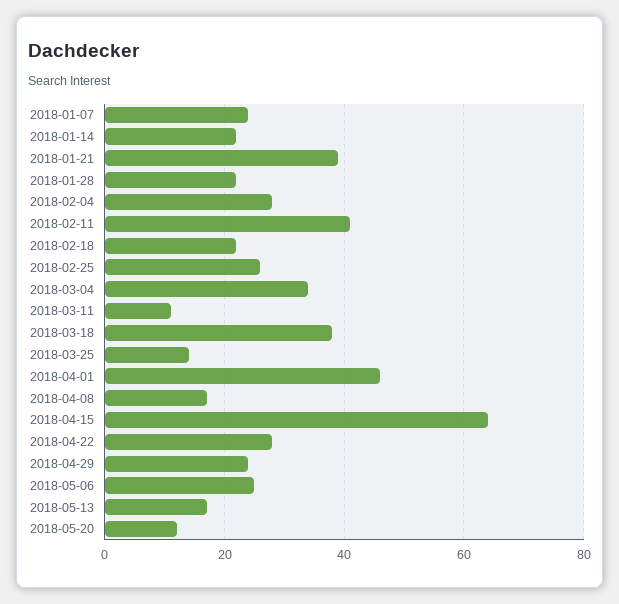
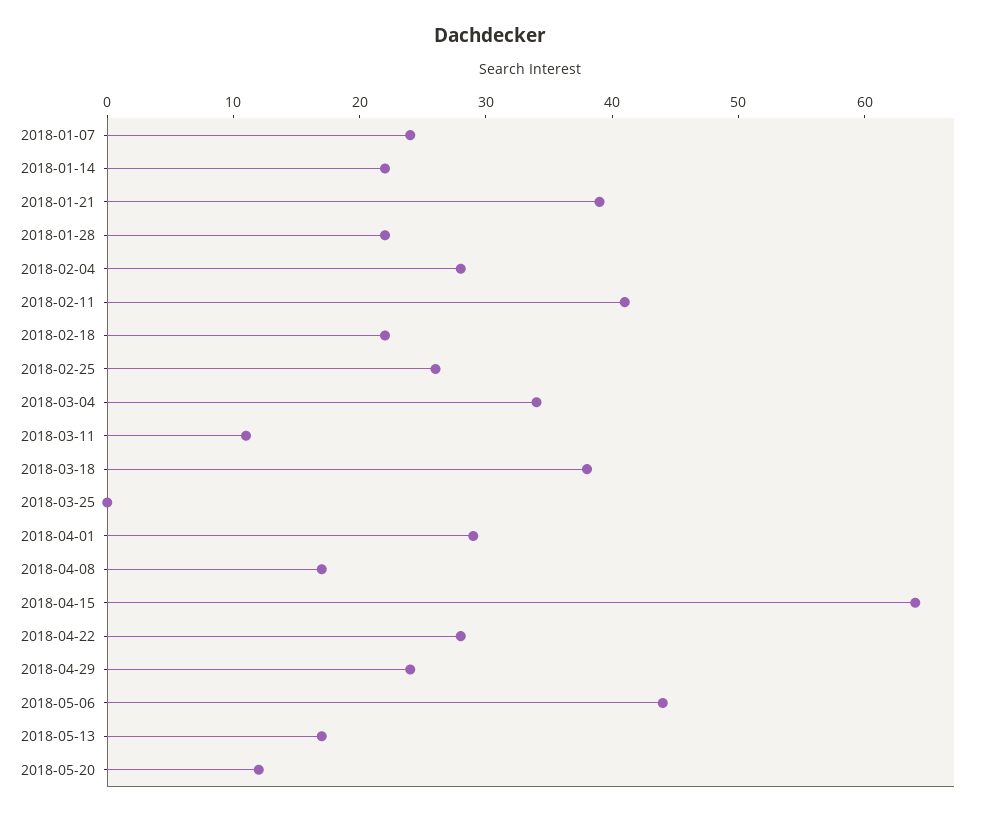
2018-03-25: 15 -> 0
2018-04-01: 45 -> 29
2018-05-06: 25 -> 44

